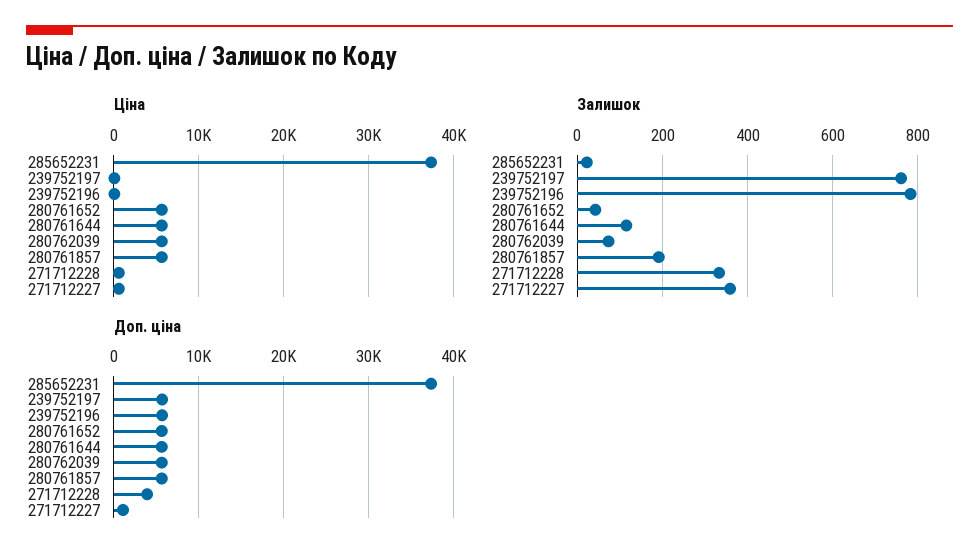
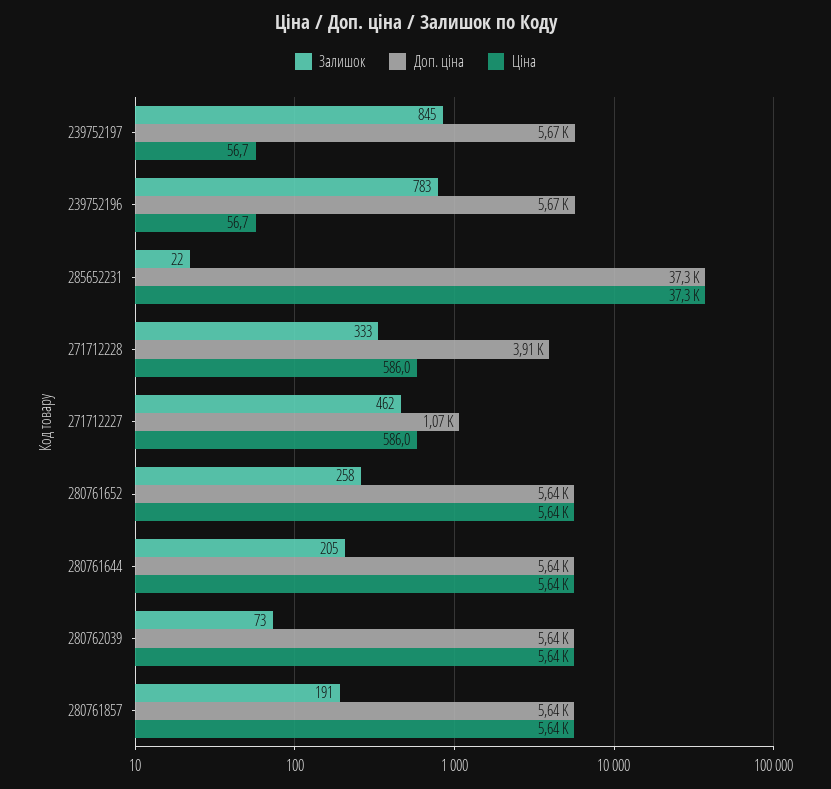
Залишок, 239752197: 760 -> 845
Залишок, 280761652: 40 -> 258
Залишок, 280761644: 120 -> 205
Залишок, 271712227: 360 -> 462

